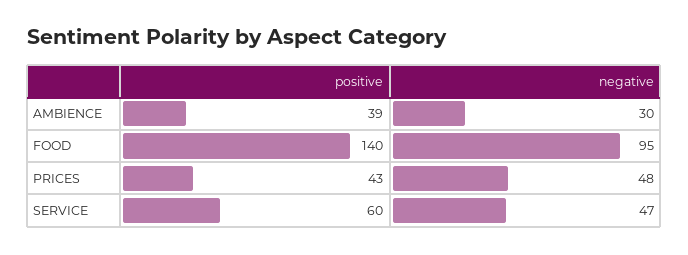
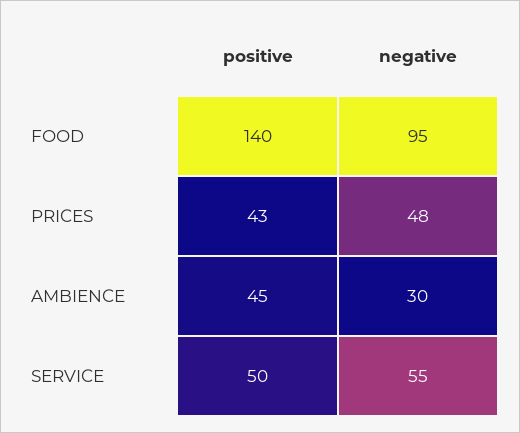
positive, AMBIENCE: 39 -> 45
positive, SERVICE: 60 -> 50
negative, SERVICE: 47 -> 55

